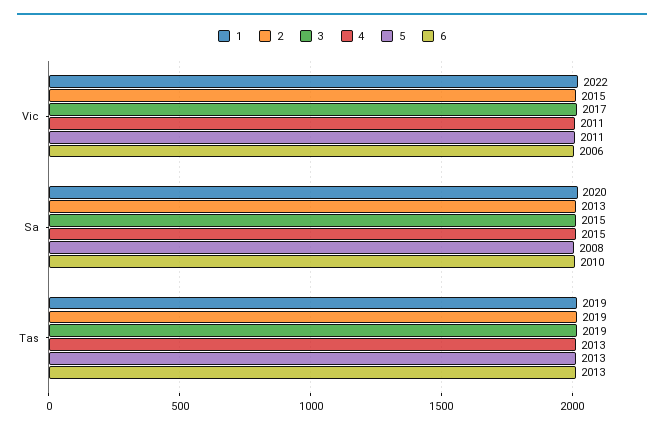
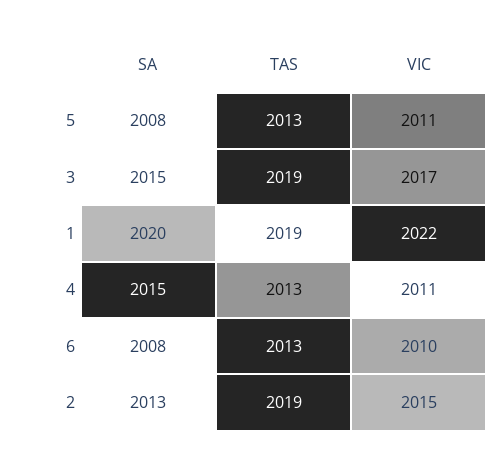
6, Vic: 2006 -> 2010
6, Sa: 2010 -> 2008

